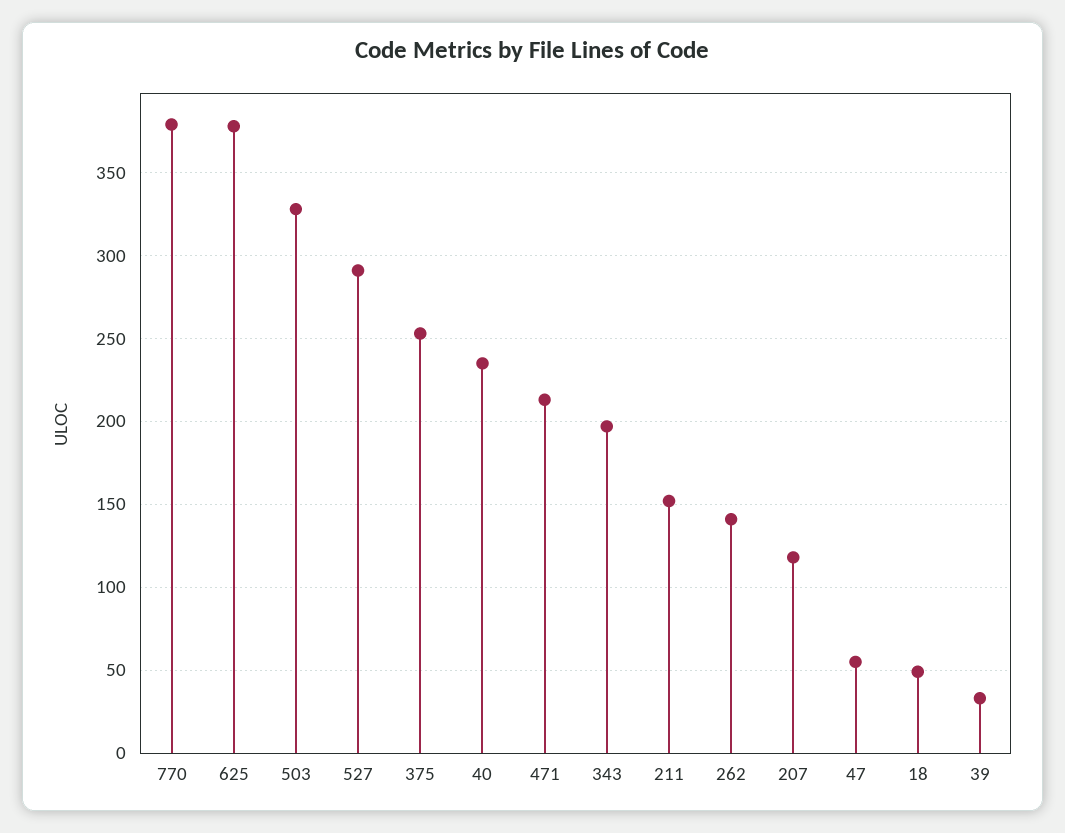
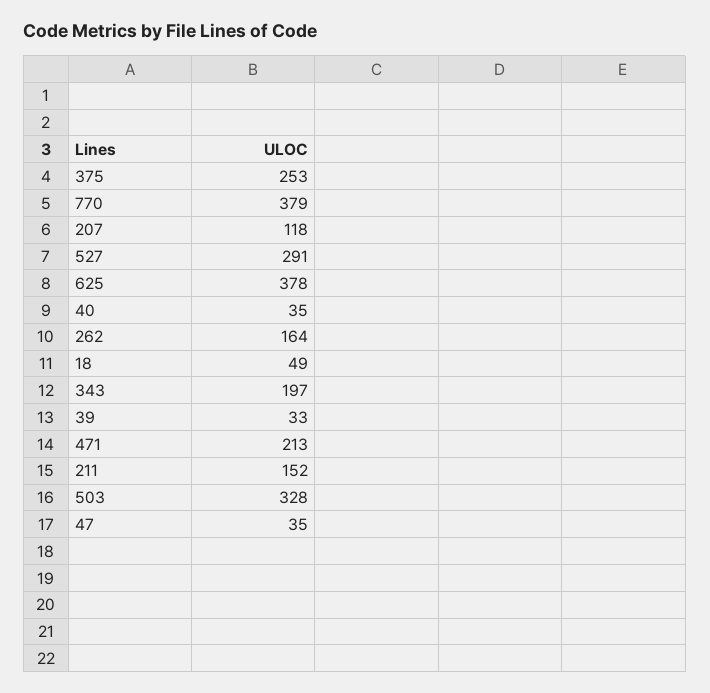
40: 235 -> 35
262: 140 -> 164
47: 55 -> 35

